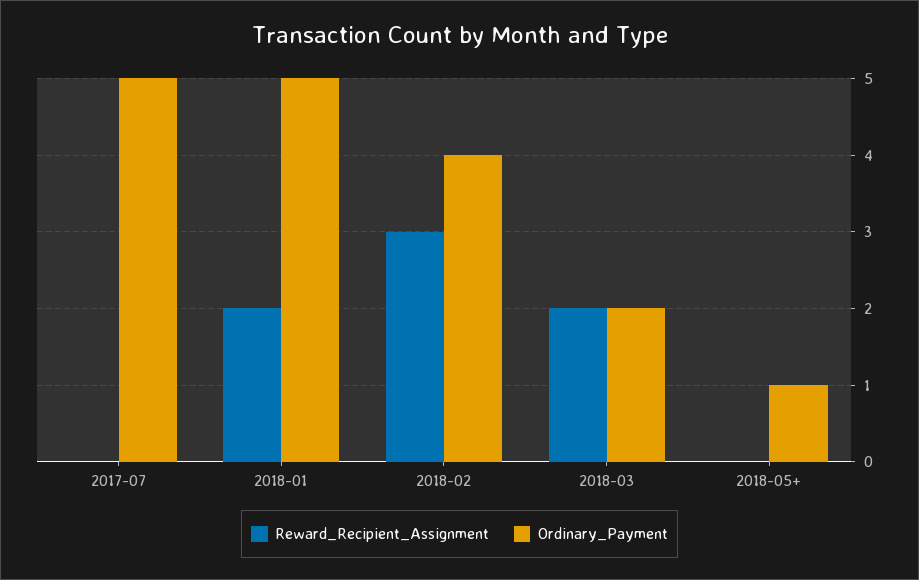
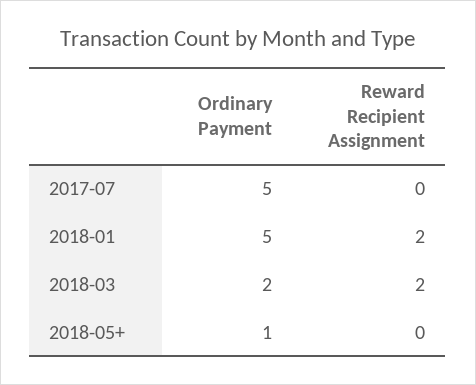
Reward_Recipient_Assignment, 2018-02: 3 -> none
Ordinary_Payment, 2018-02: 4 -> none

